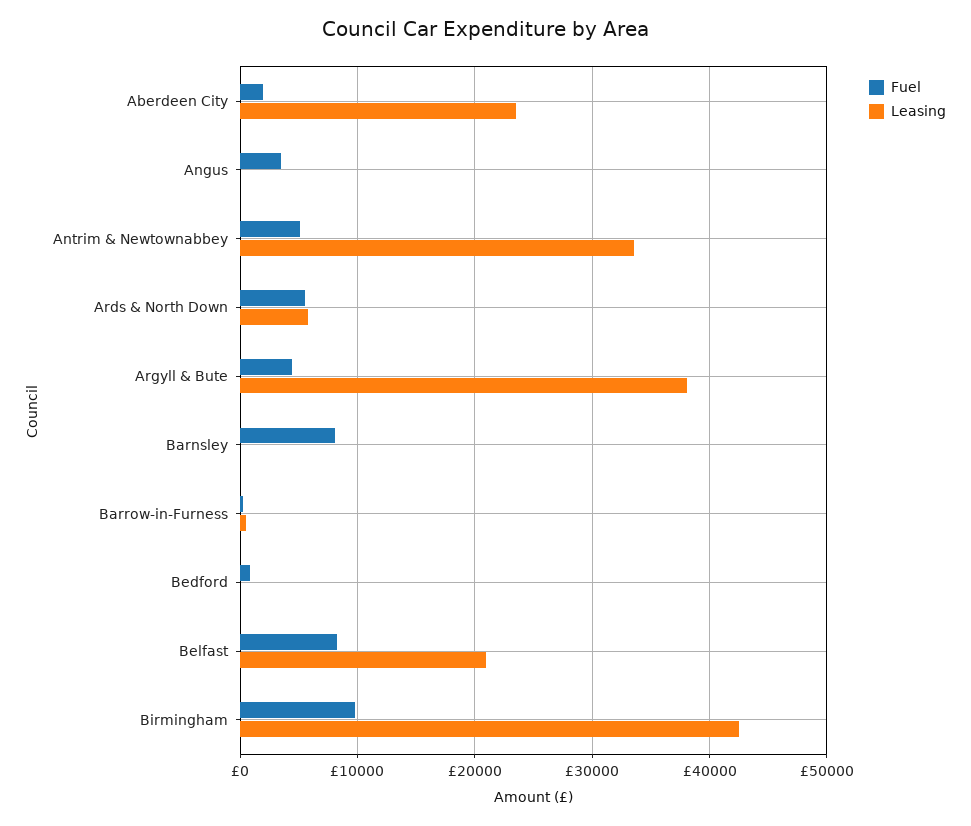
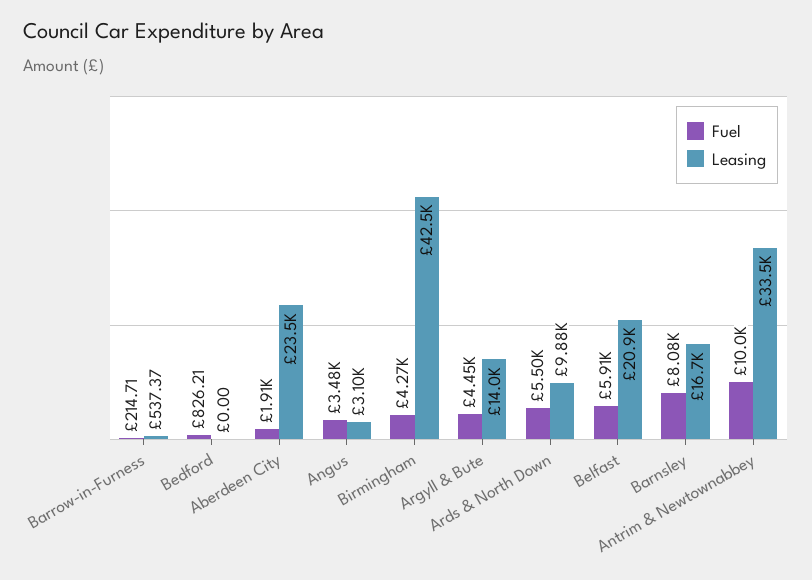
Leasing, Angus: 0 -> 3100
Fuel, Antrim & Newtownabbey: 5000 -> 10000
Leasing, Ards & North Down: 6000 -> 9880
Leasing, Argyll & Bute: 38000 -> 14000
Leasing, Barnsley: 0 -> 16700
Fuel, Belfast: 8000 -> 5910
Fuel, Birmingham: 10000 -> 4270

